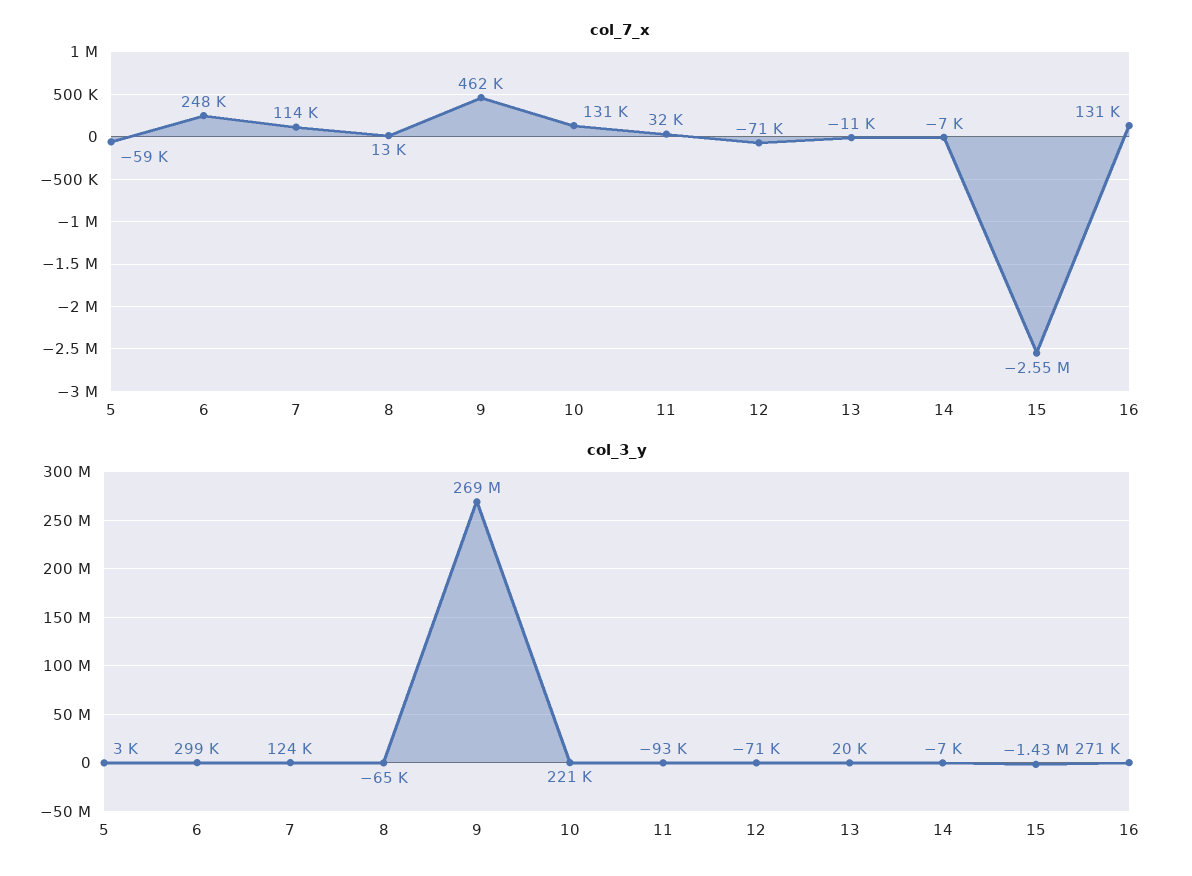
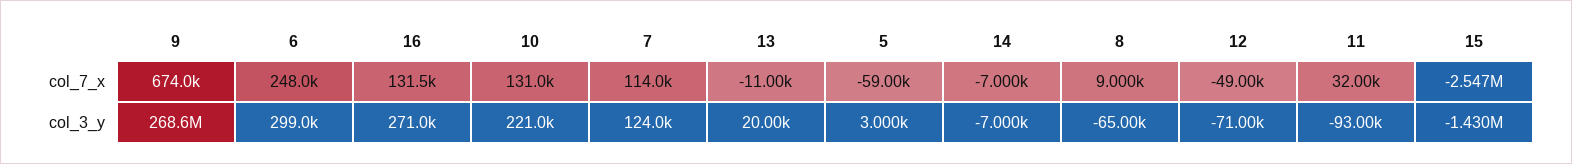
col_7_x, 8: 13000 -> 9000
col_7_x, 9: 462000 -> 674000
col_7_x, 12: -71000 -> -49000

